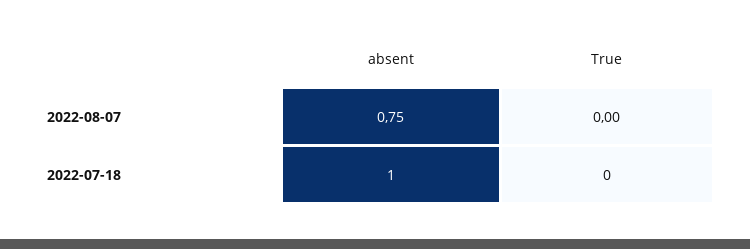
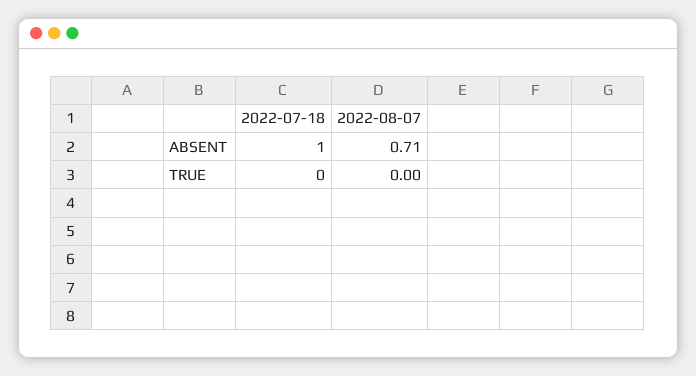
absent, 2022-08-07: 0.75 -> 0.71

